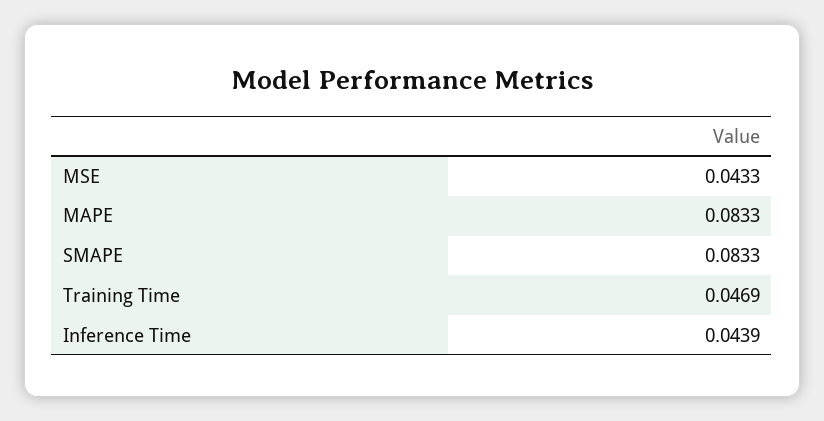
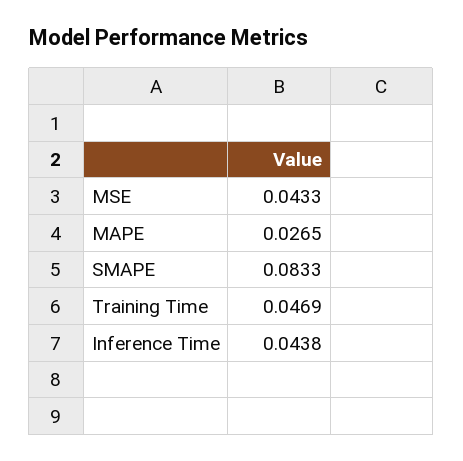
MAPE: 0.0833 -> 0.0265
Inference Time: 0.0439 -> 0.0438

